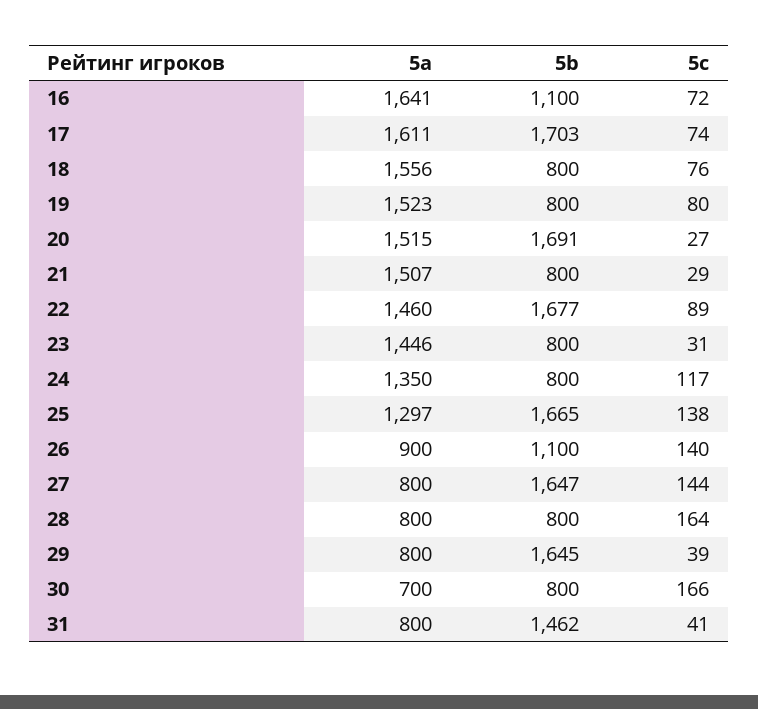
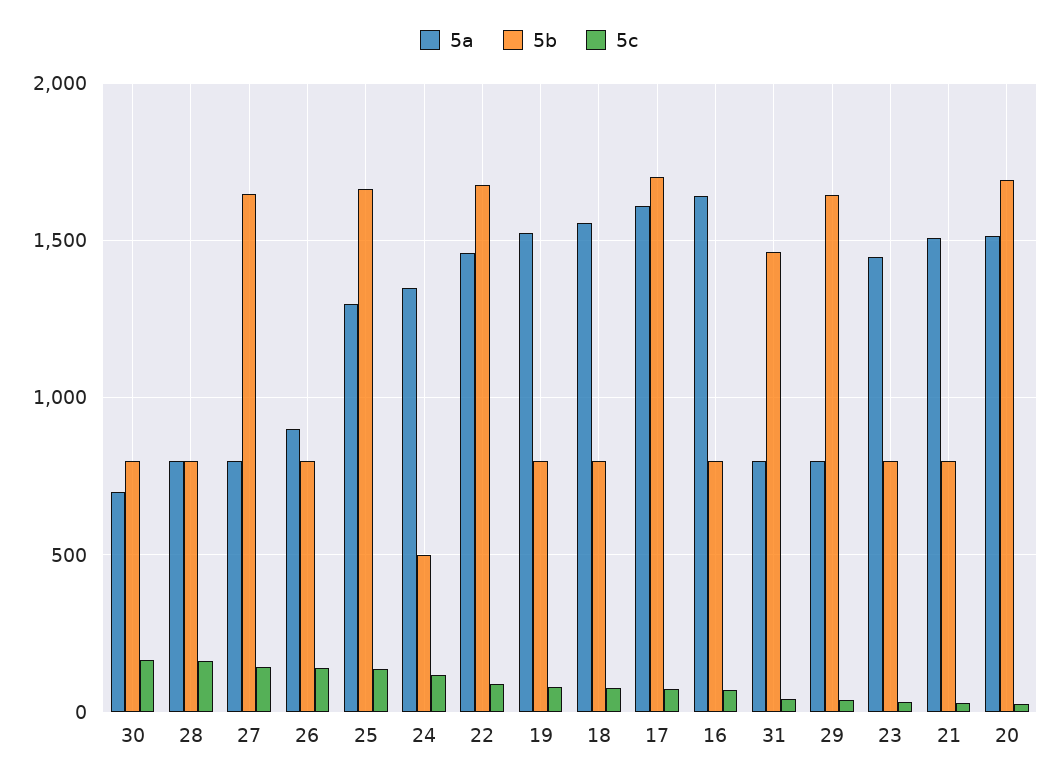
5b, 16: 1100 -> 800
5b, 24: 800 -> 500
5b, 26: 1100 -> 800

